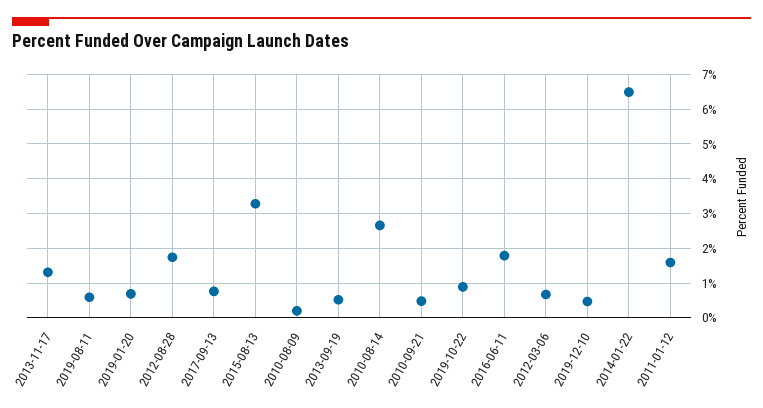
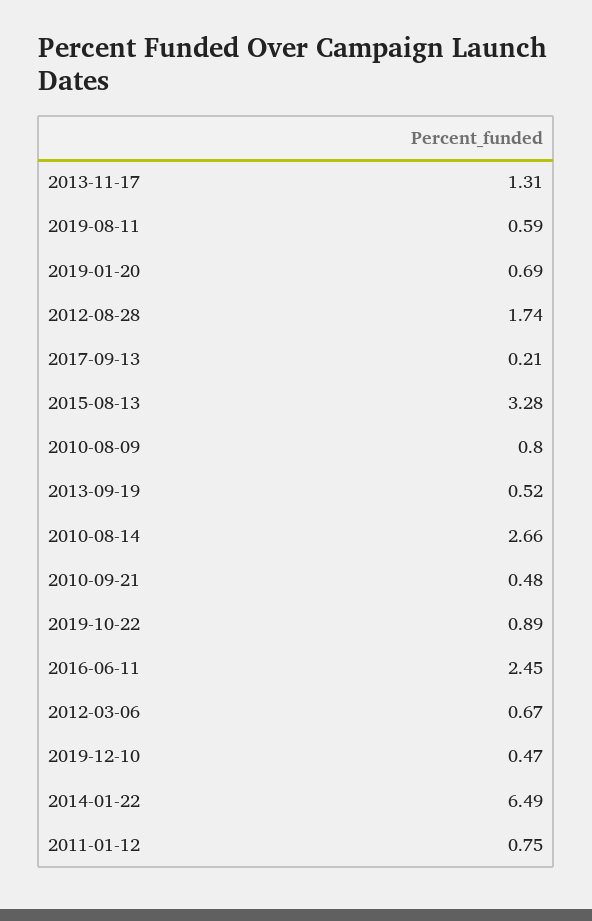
2017-09-13: 0.8 -> 0.21
2010-08-09: 0.2 -> 0.8
2016-06-11: 1.8 -> 2.45
2011-01-12: 1.6 -> 0.75

